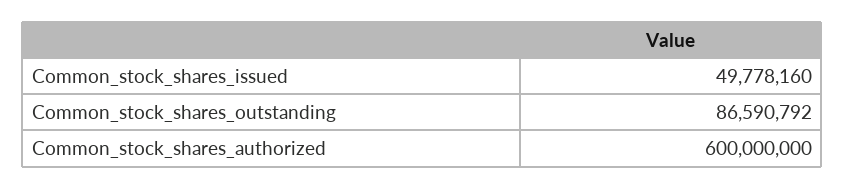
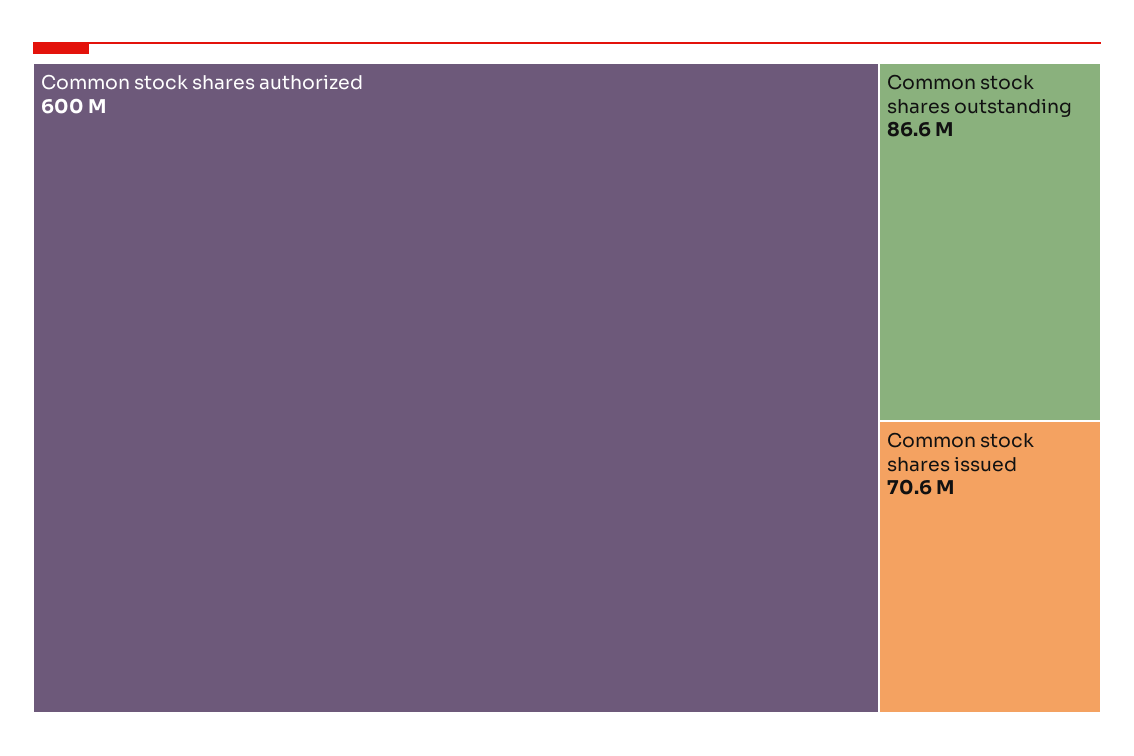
Common_stock_shares_issued: 49778160 -> 70600000

